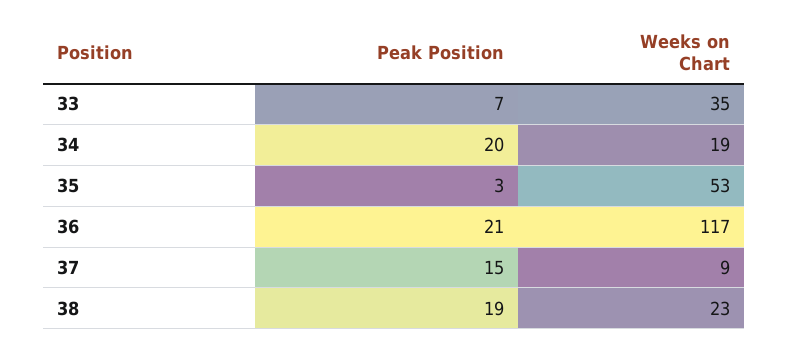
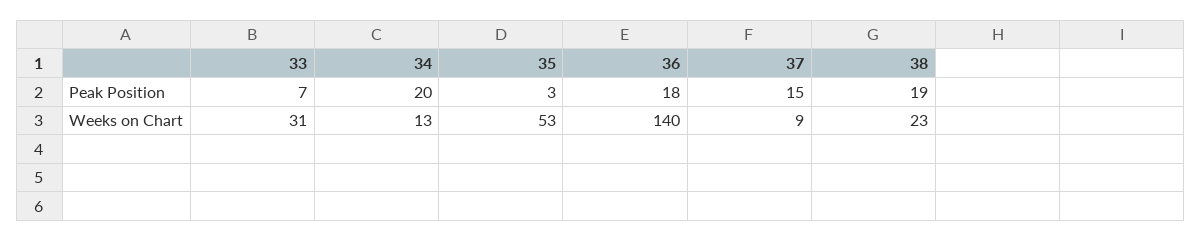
Weeks on Chart, 33: 35 -> 31
Weeks on Chart, 34: 19 -> 13
Peak Position, 36: 21 -> 18
Weeks on Chart, 36: 117 -> 140

